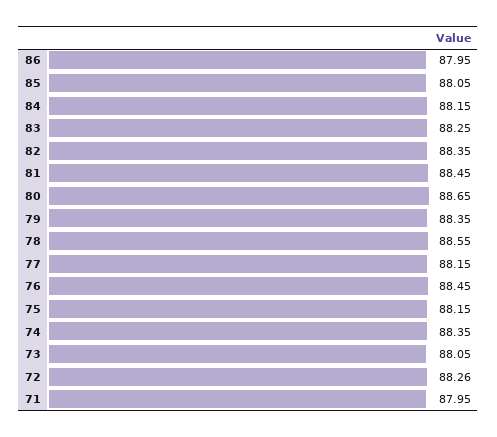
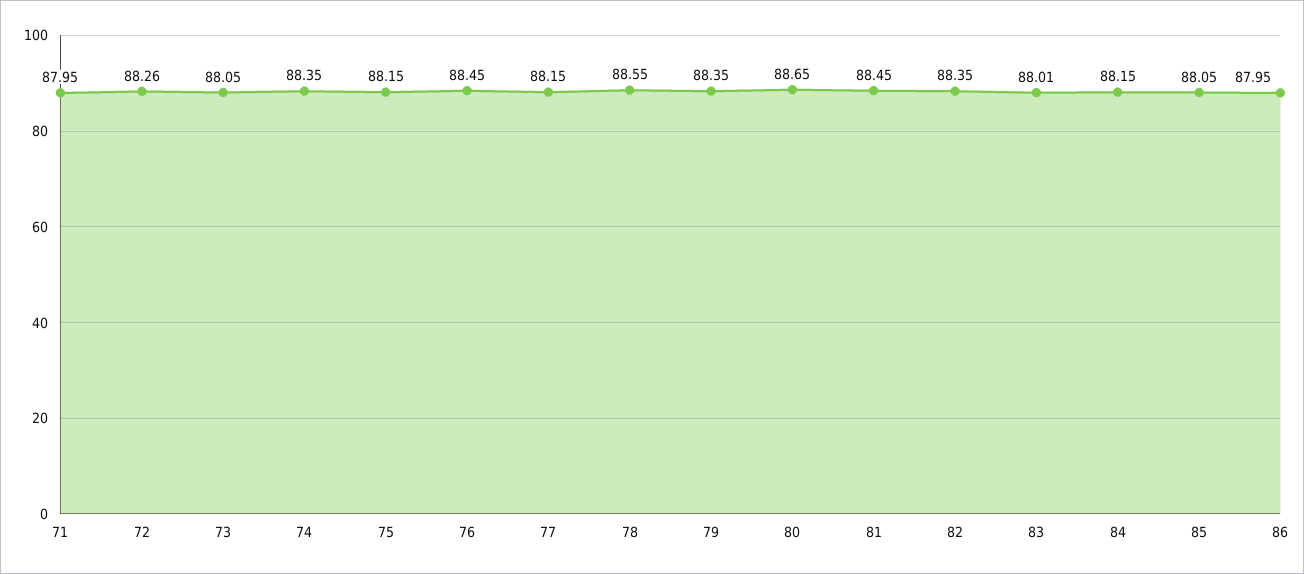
83: 88.25 -> 88.01

